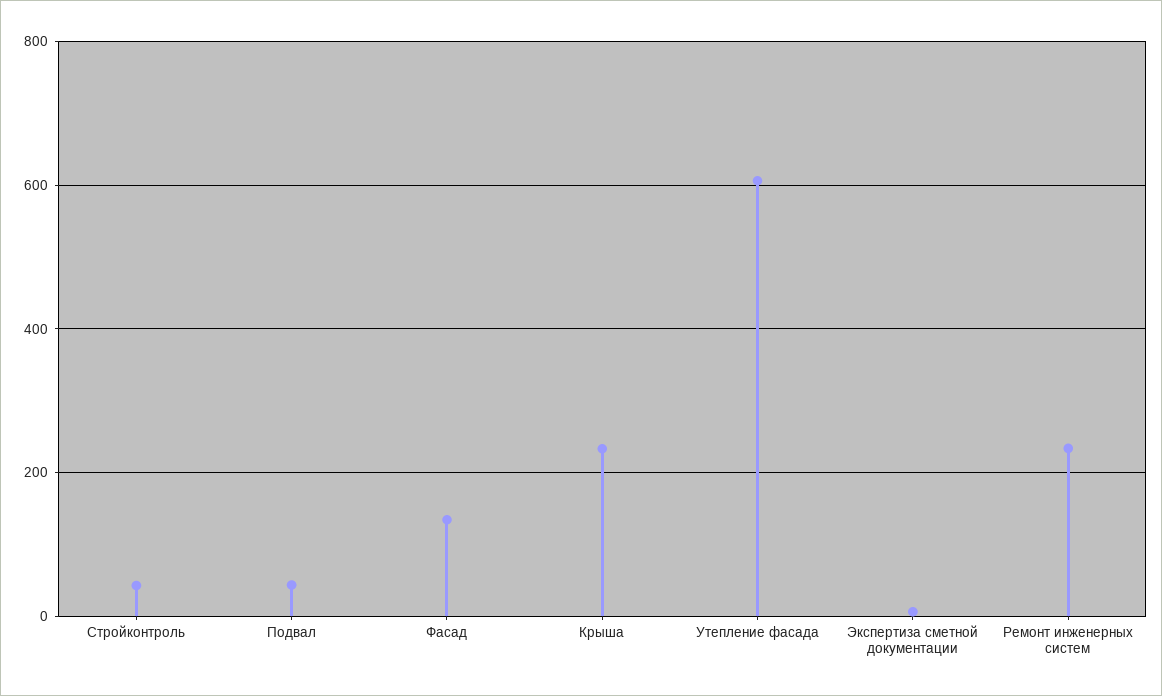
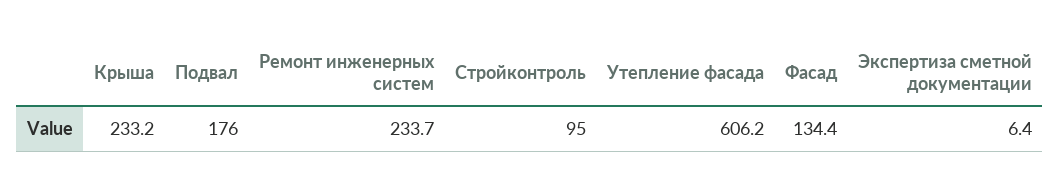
Стройконтроль: 40 -> 95
Подвал: 40 -> 176

